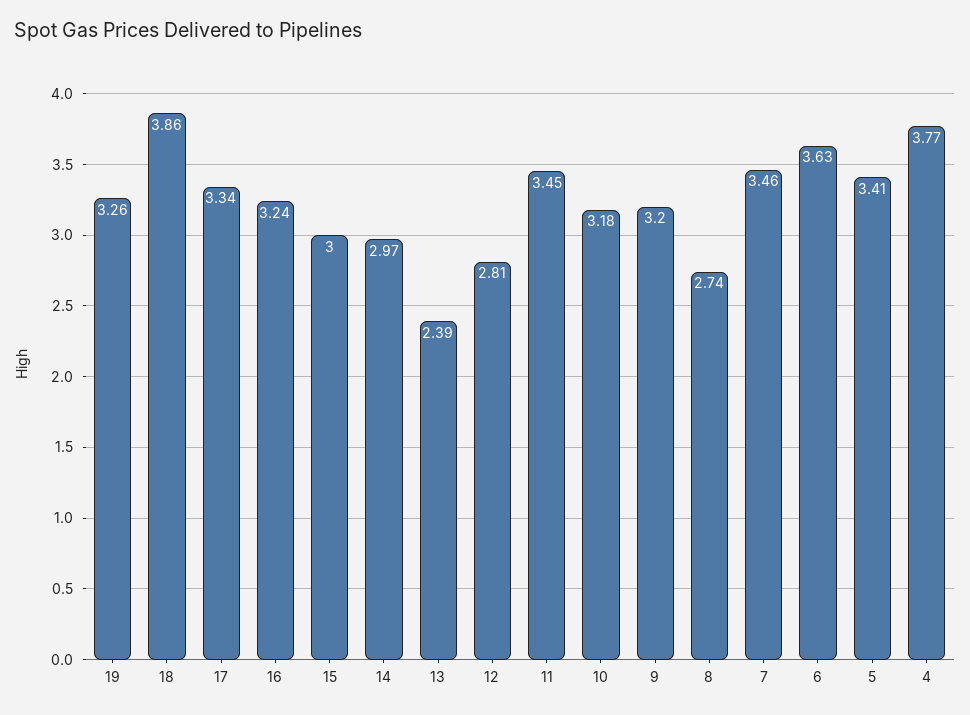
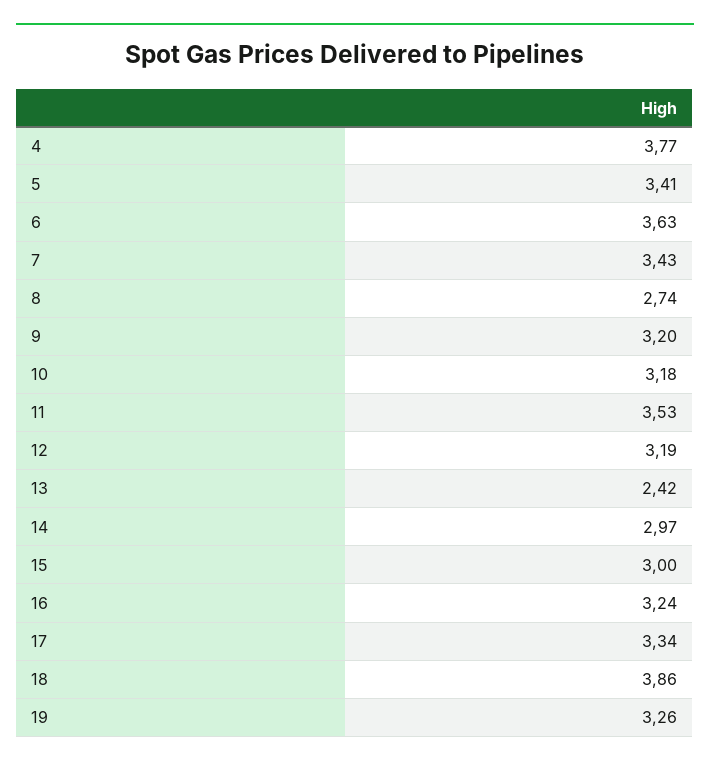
13: 2.39 -> 2.42
12: 2.81 -> 3.19
11: 3.45 -> 3.53
7: 3.46 -> 3.43

